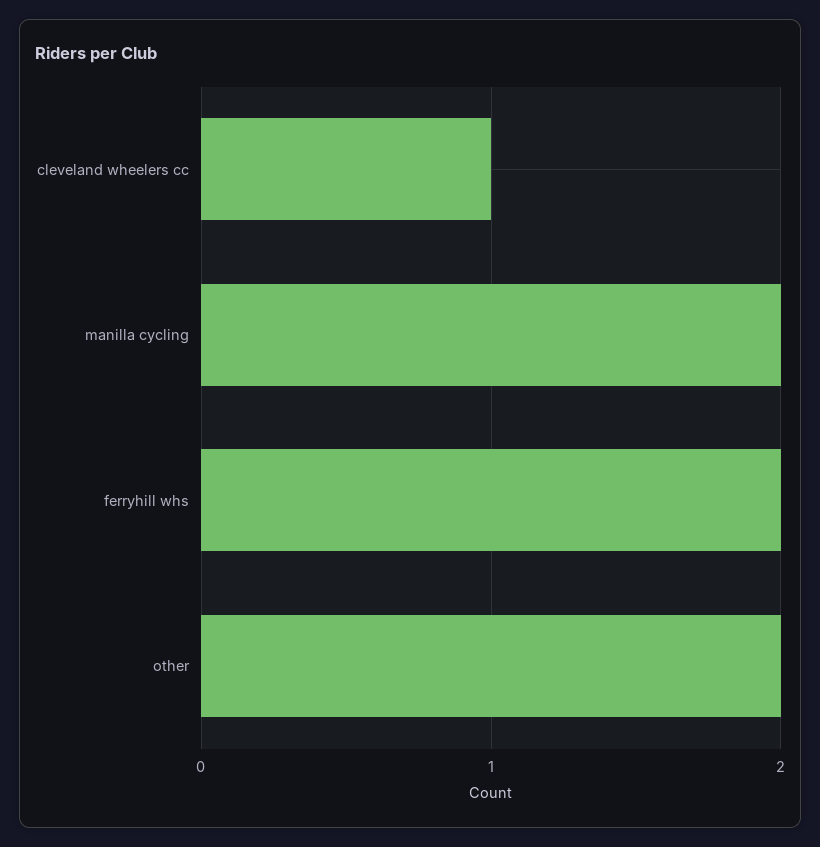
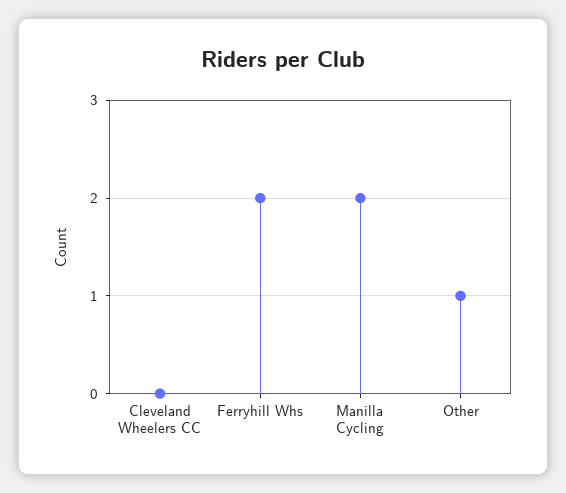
cleveland wheelers cc: 1 -> 0
other: 2 -> 1

